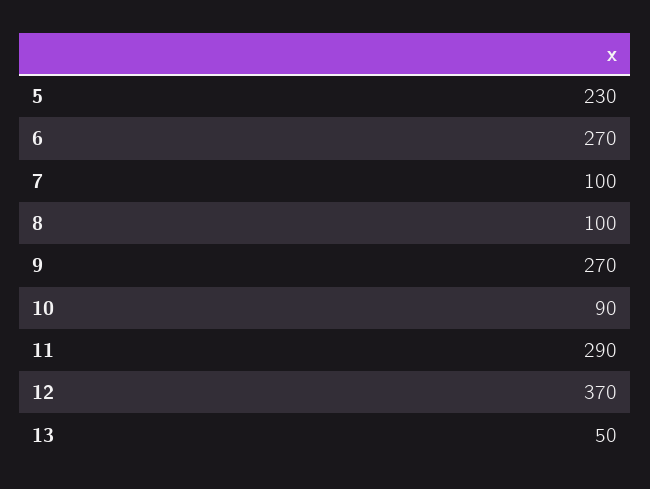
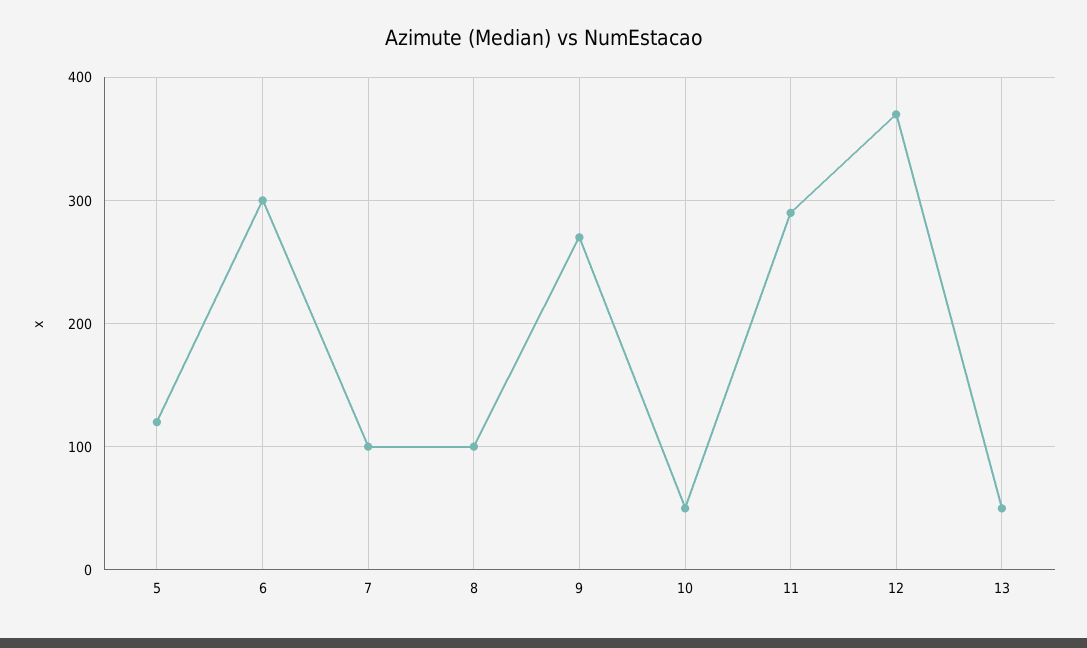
5: 230 -> 120
6: 270 -> 300
10: 90 -> 50

